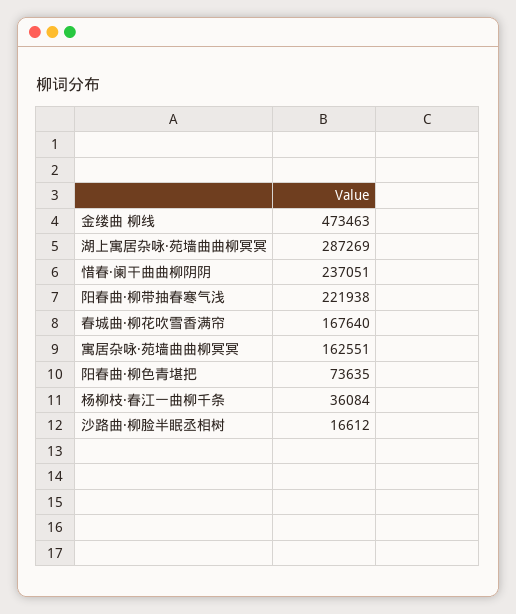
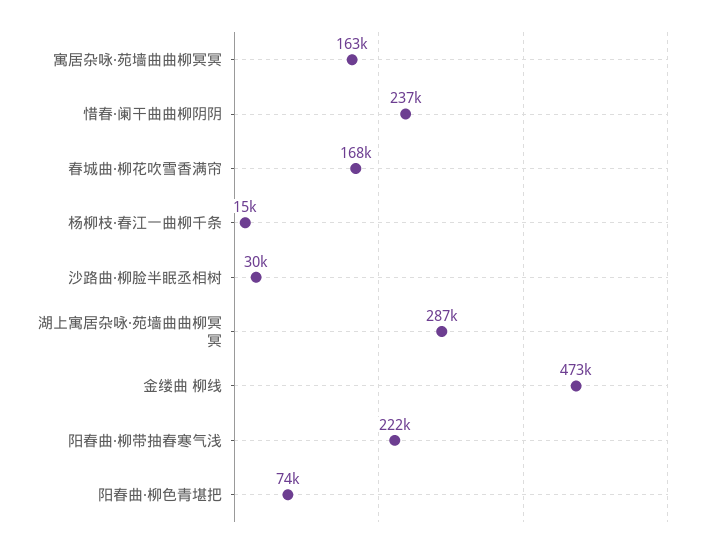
杨柳枝·春江一曲柳千条: 36084 -> 15000
沙路曲·柳脸半眠丞相树: 16612 -> 30000

